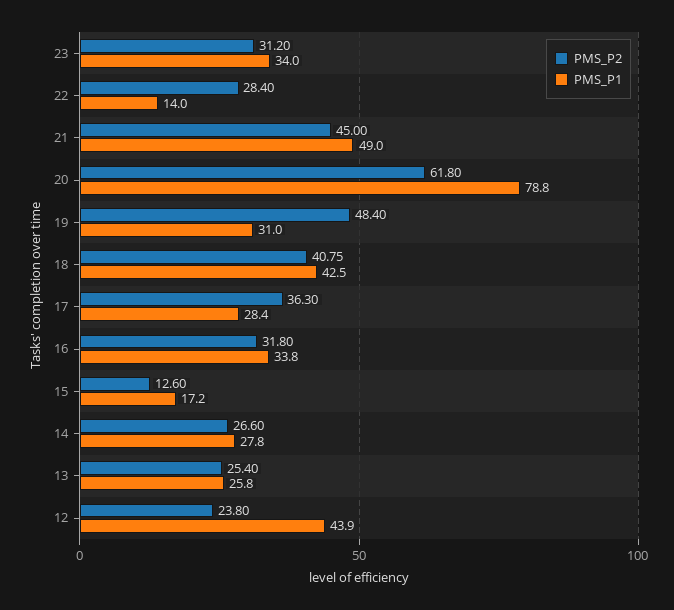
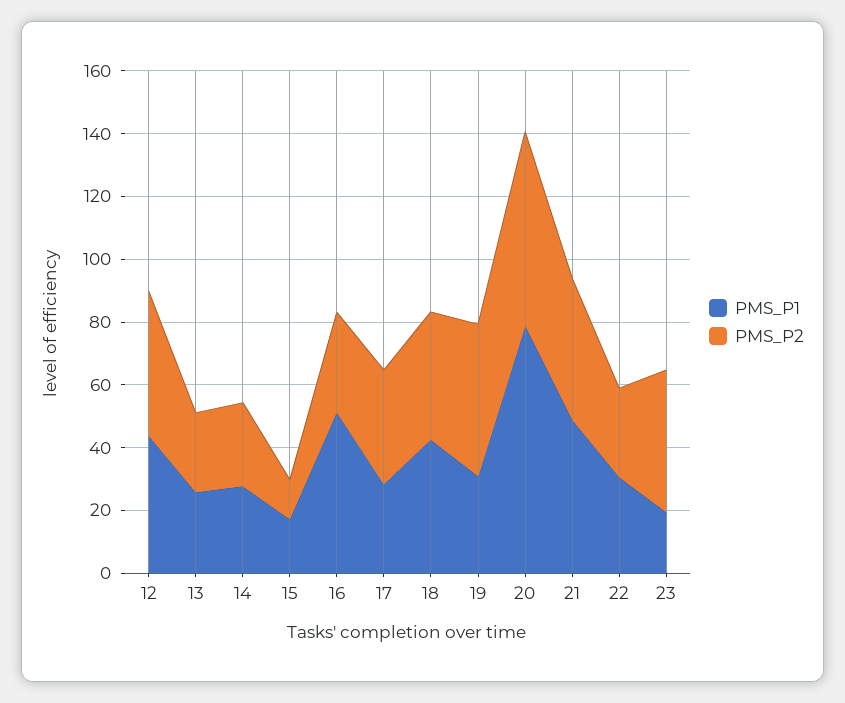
PMS_P2, 23: 31.2 -> 45
PMS_P1, 23: 34 -> 20
PMS_P1, 22: 14 -> 30
PMS_P1, 16: 33.8 -> 50
PMS_P2, 12: 23.8 -> 45

